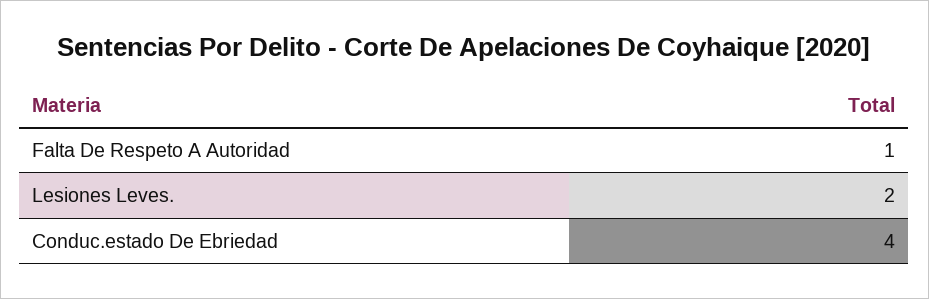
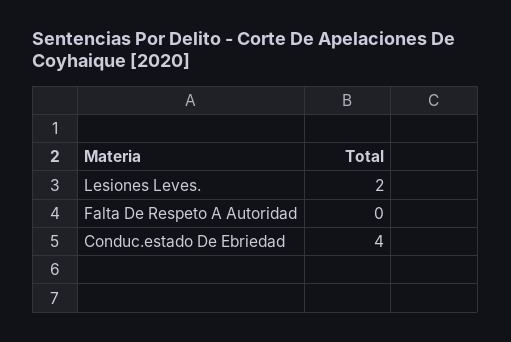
Falta De Respeto A Autoridad: 1 -> 0

